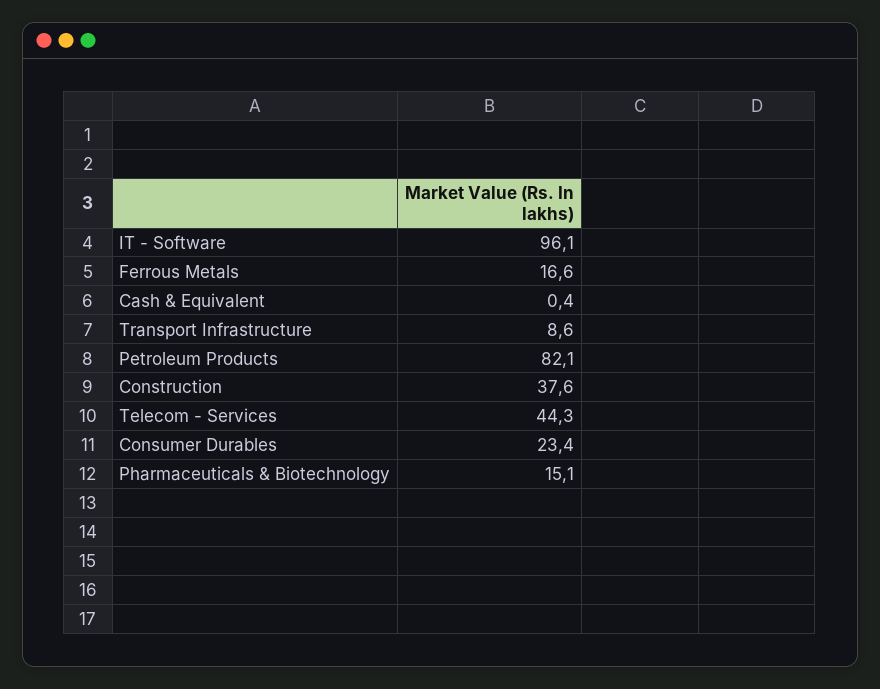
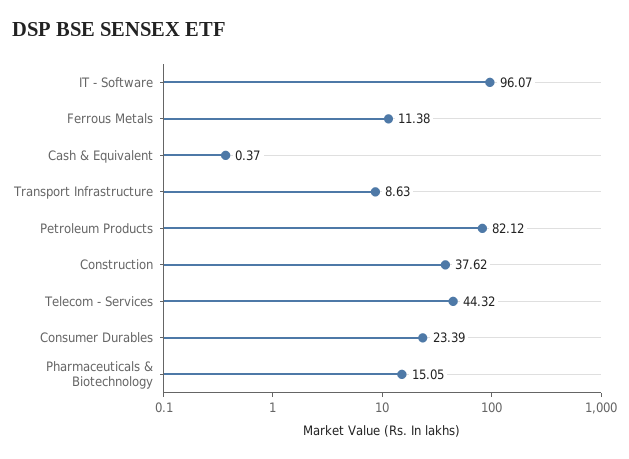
Ferrous Metals: 16.6 -> 11.38

